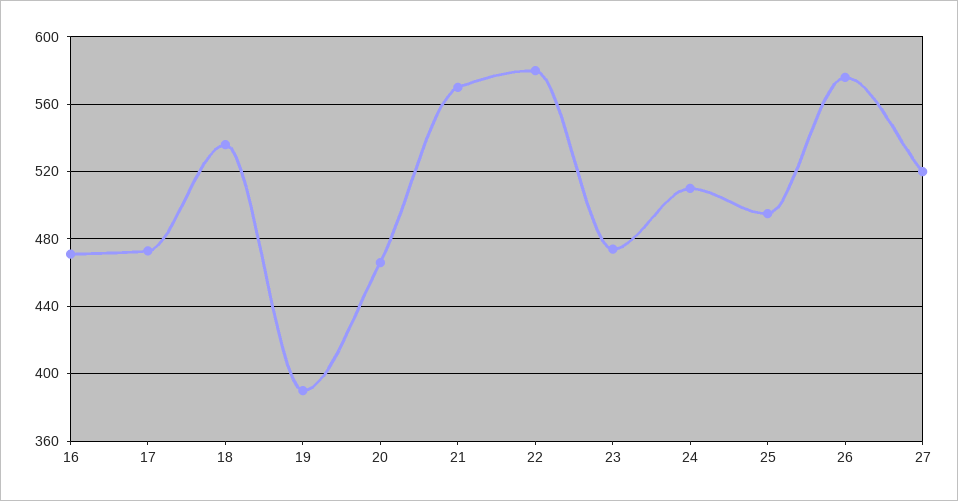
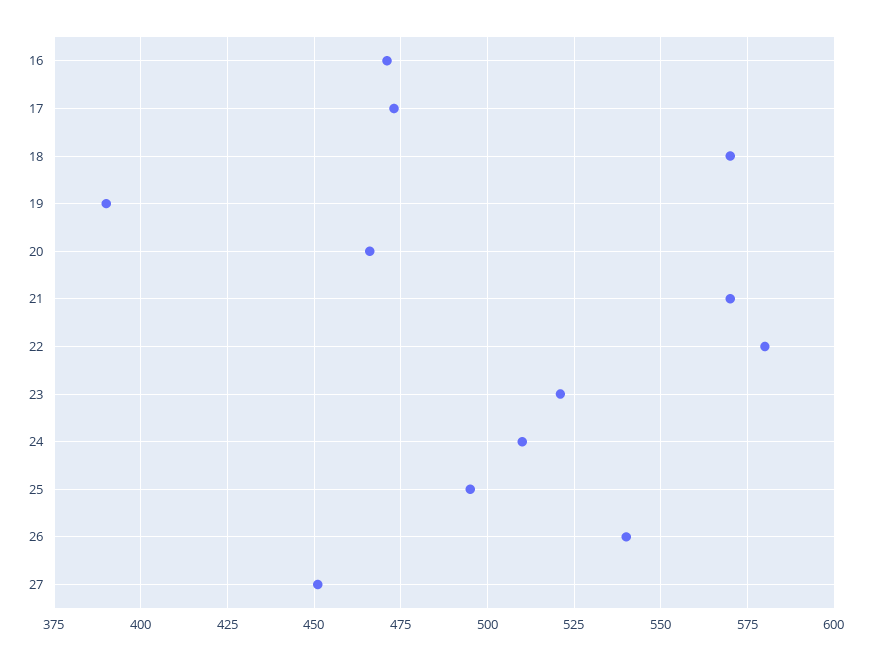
18: 535 -> 570
23: 475 -> 520
26: 575 -> 540
27: 520 -> 450

